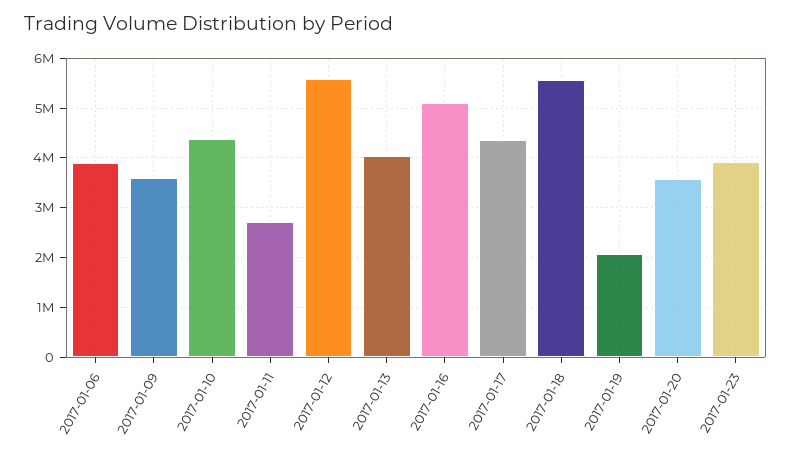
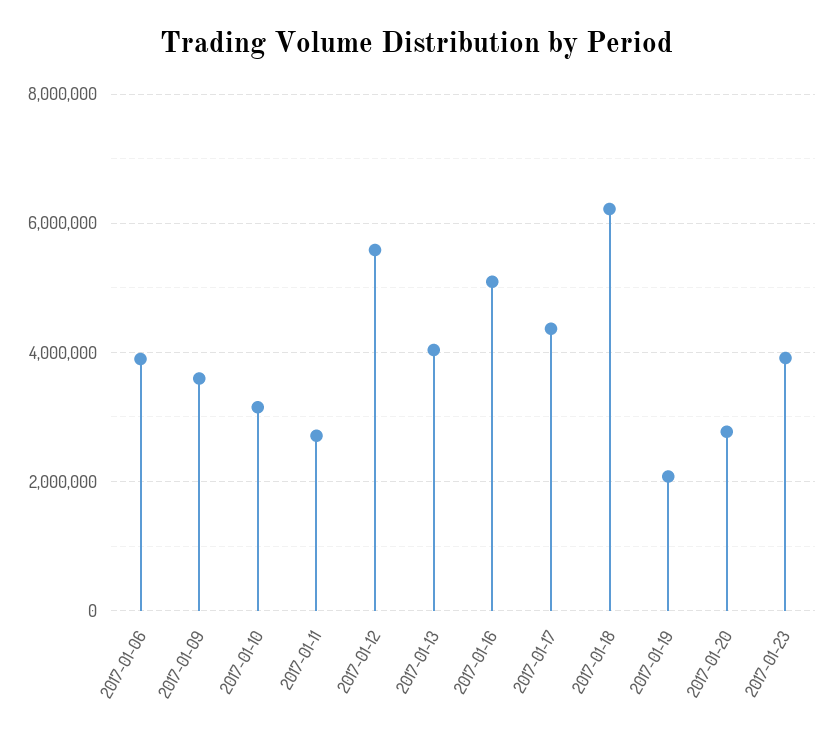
2017-01-10: 4400000 -> 3200000
2017-01-18: 5600000 -> 6200000
2017-01-20: 3600000 -> 2800000

